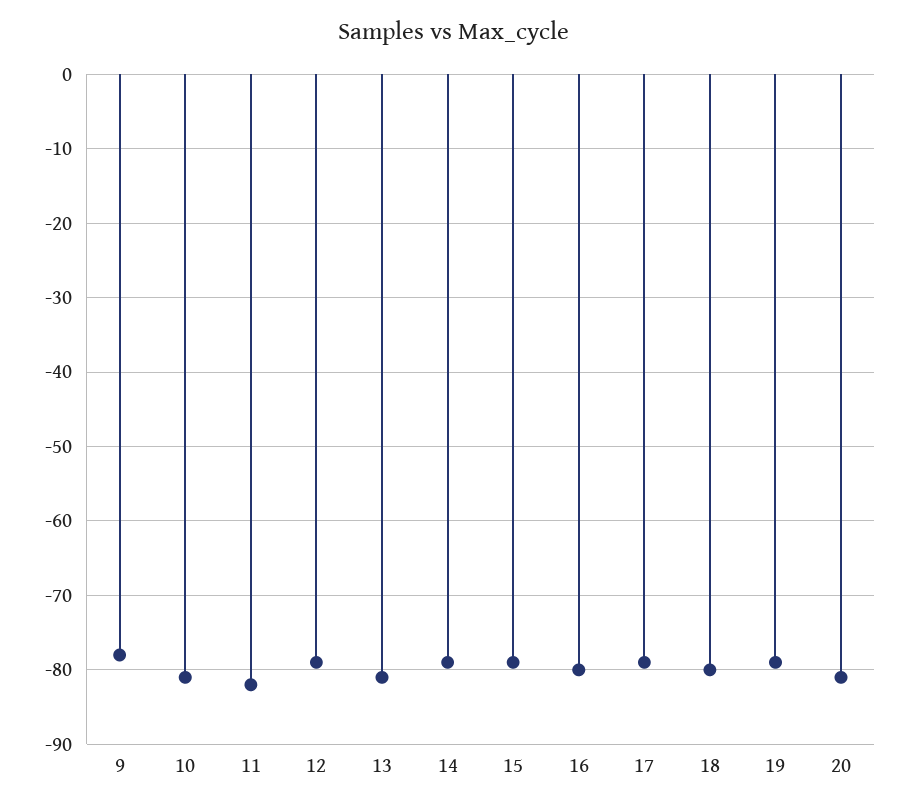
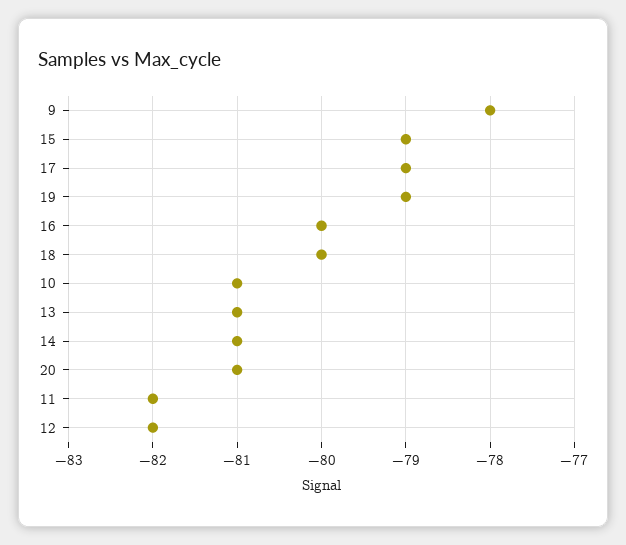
12: -79 -> -82
14: -79 -> -81

